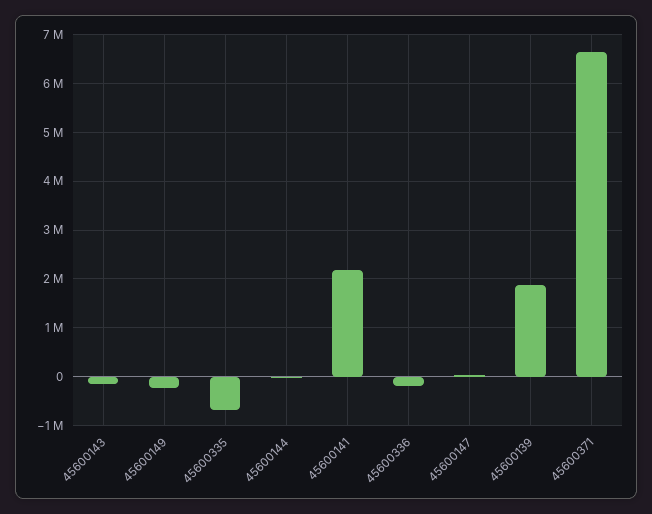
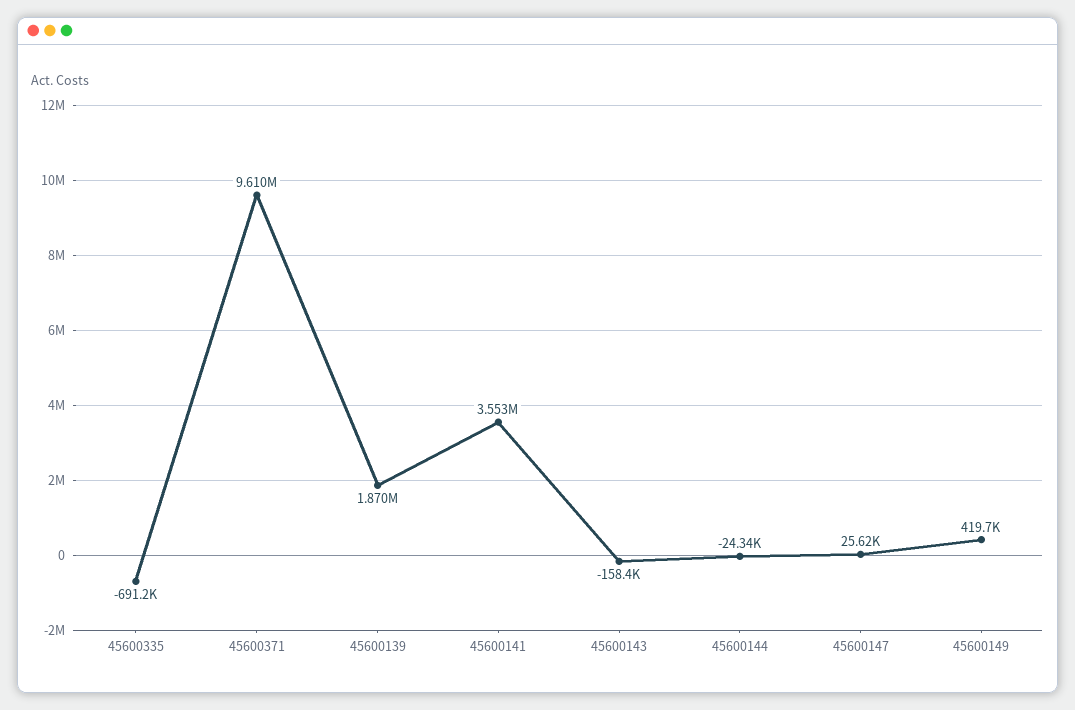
45600149: -200000 -> 419700
45600141: 2200000 -> 3553000
45600336: -200000 -> none
45600371: 6600000 -> 9610000

